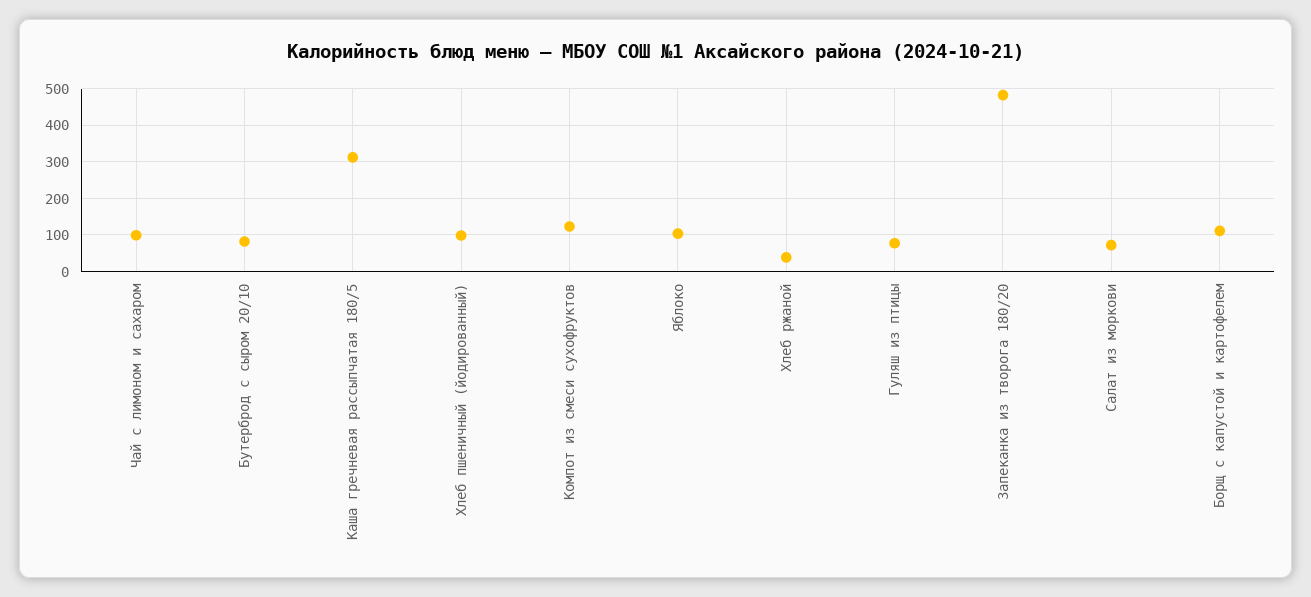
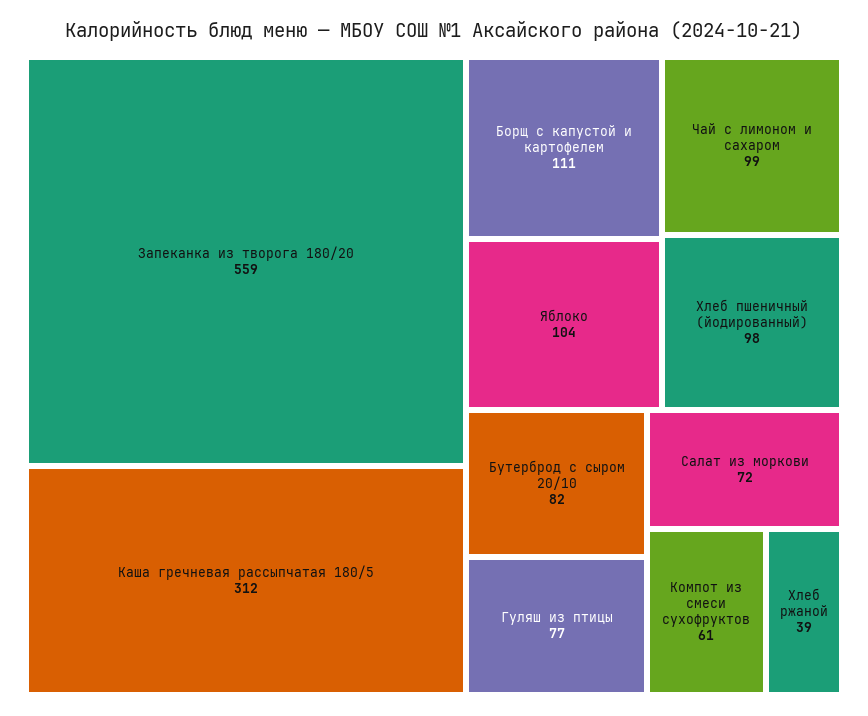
Компот из смеси сухофруктов: 120 -> 61
Запеканка из творога 180/20: 480 -> 559

